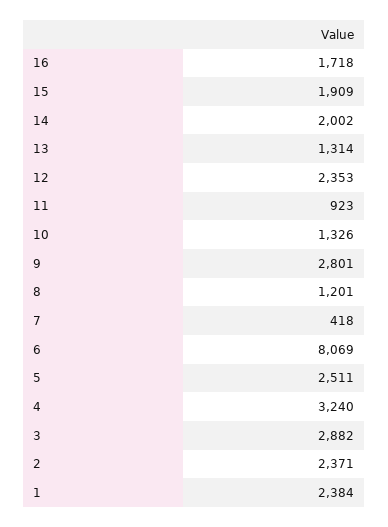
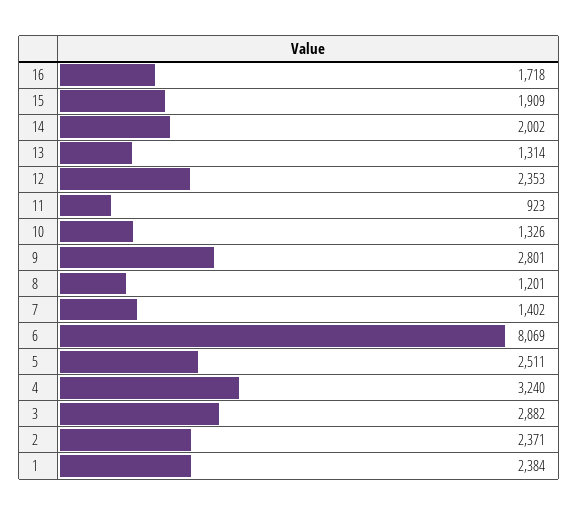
7: 418 -> 1402

